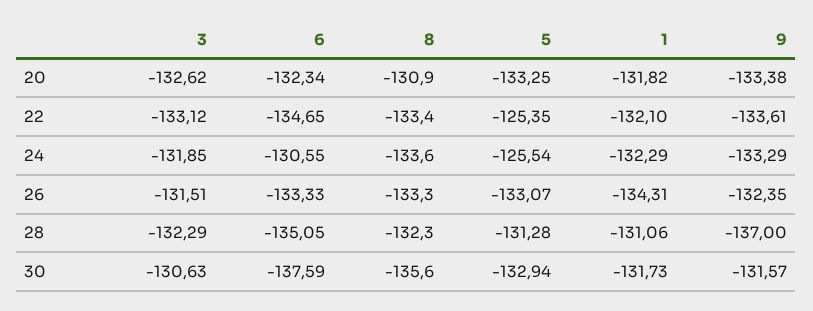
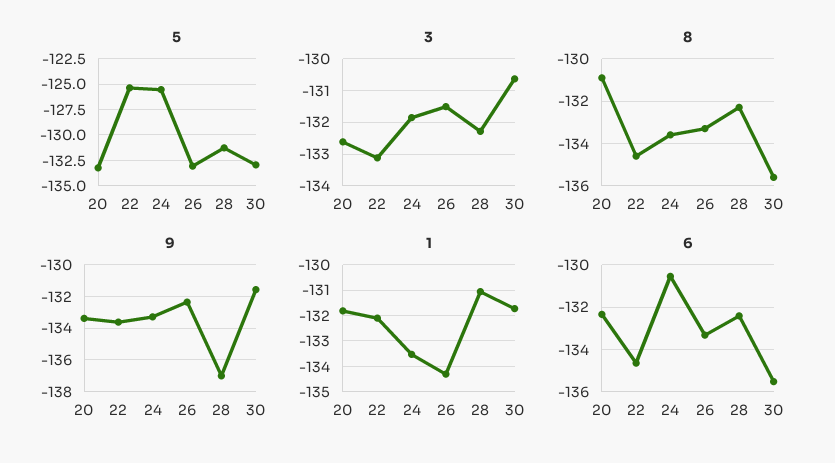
8, 22: -133.4 -> -134.5
1, 24: -132.29 -> -133.5
6, 28: -135.05 -> -132.5
6, 30: -137.59 -> -135.5

